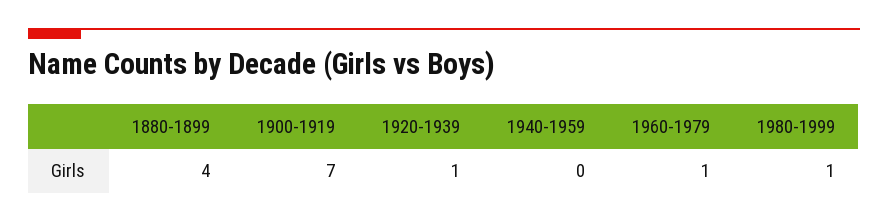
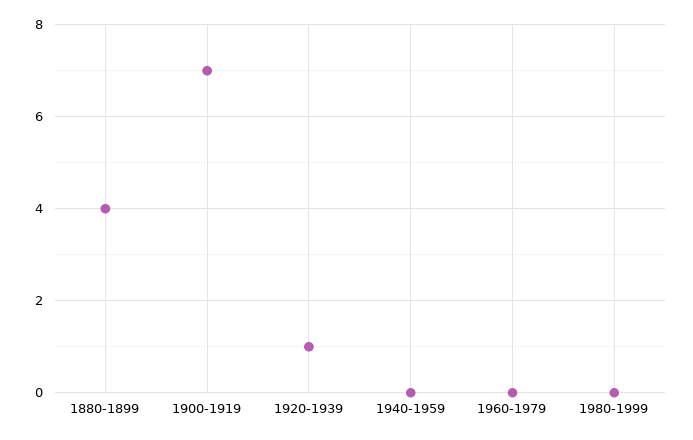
1960-1979: 1 -> 0
1980-1999: 1 -> 0

